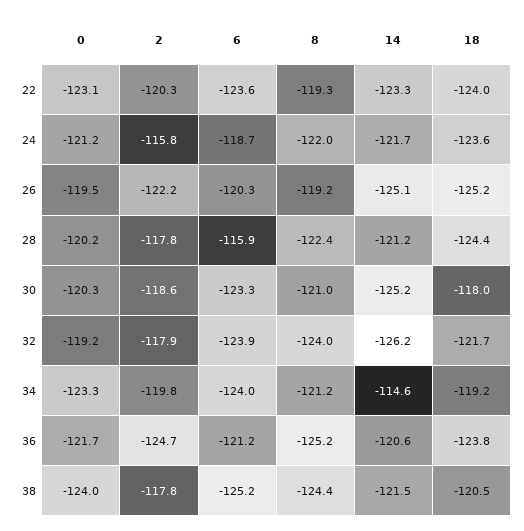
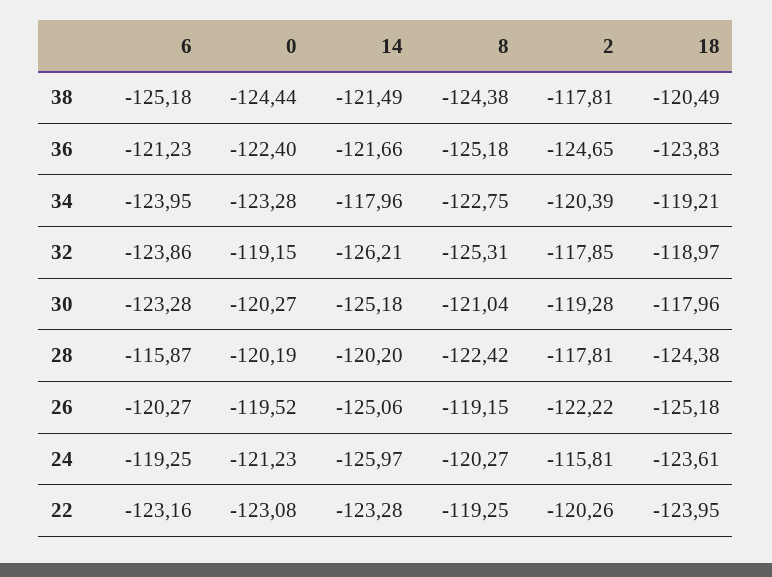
6, 22: -123.6 -> -123.16
6, 24: -118.7 -> -119.25
8, 24: -122 -> -120.27
14, 24: -121.7 -> -125.97
14, 28: -121.2 -> -120.2
2, 30: -118.6 -> -119.28
8, 32: -124 -> -125.31
18, 32: -121.7 -> -118.97
2, 34: -119.8 -> -120.39
8, 34: -121.2 -> -122.75
14, 34: -114.6 -> -117.96
0, 36: -121.7 -> -122.4
14, 36: -120.6 -> -121.66
0, 38: -124 -> -124.44

